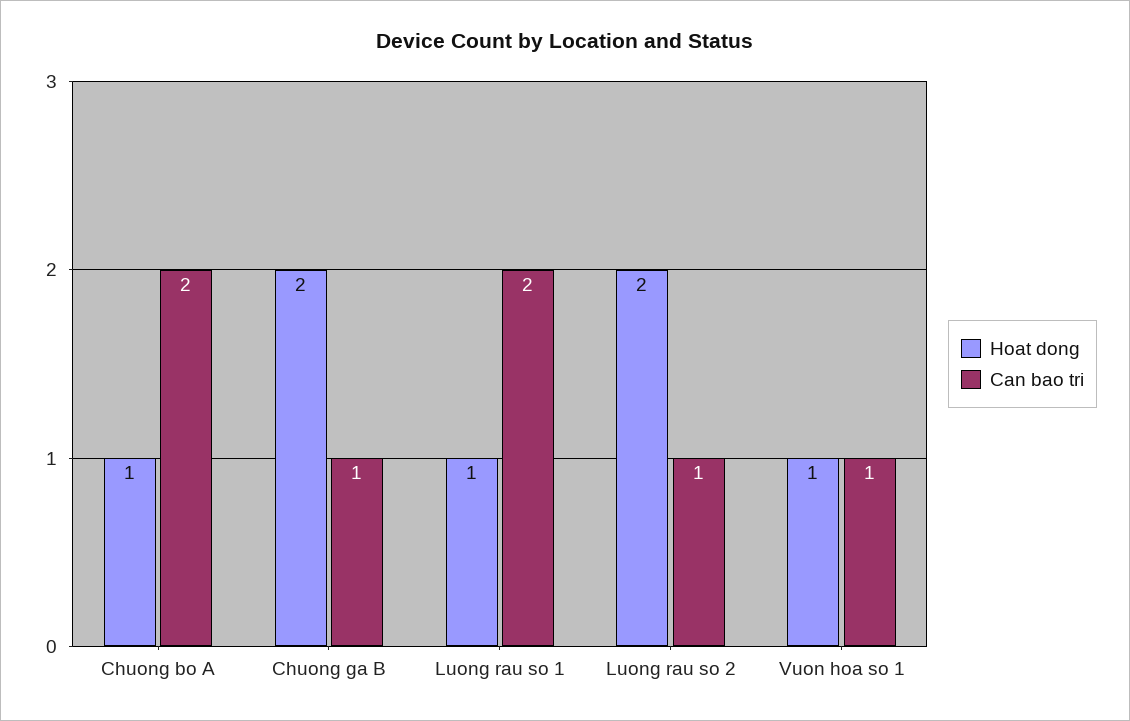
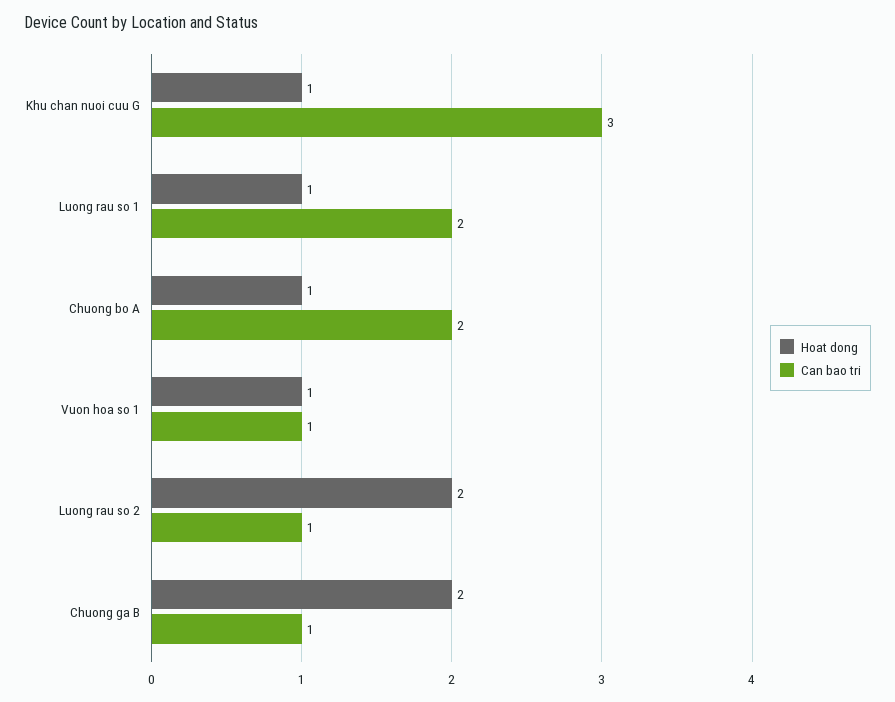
Hoat dong, Khu chan nuoi cuu G: none -> 1
Can bao tri, Khu chan nuoi cuu G: none -> 3

